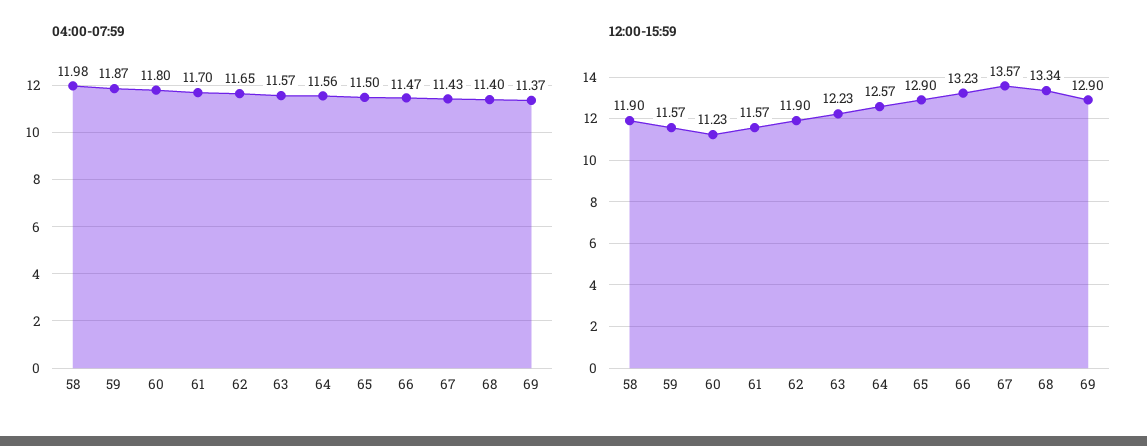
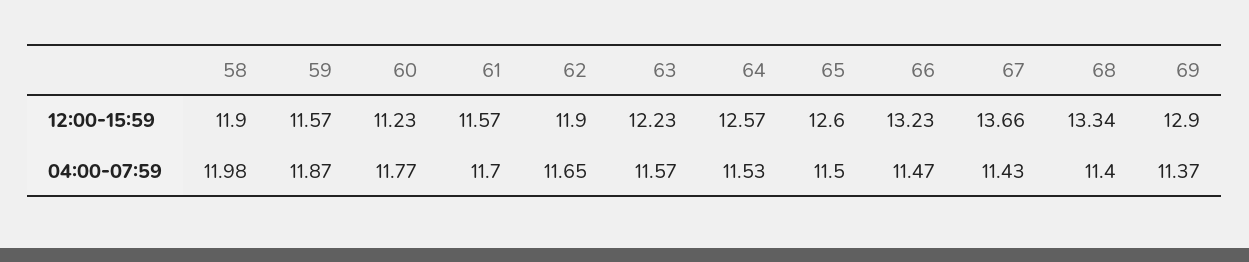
04:00-07:59, 60: 11.8 -> 11.77
04:00-07:59, 64: 11.56 -> 11.53
12:00-15:59, 65: 12.9 -> 12.6
12:00-15:59, 67: 13.57 -> 13.66

